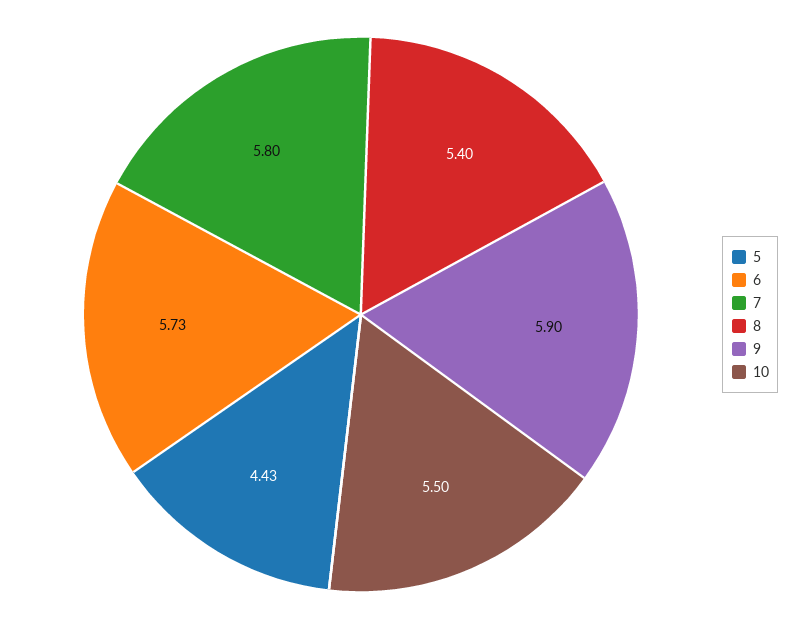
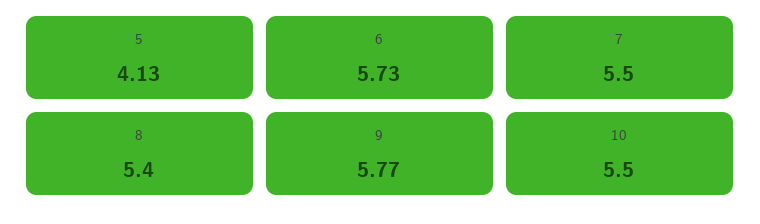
5: 4.43 -> 4.13
7: 5.8 -> 5.5
9: 5.9 -> 5.77

